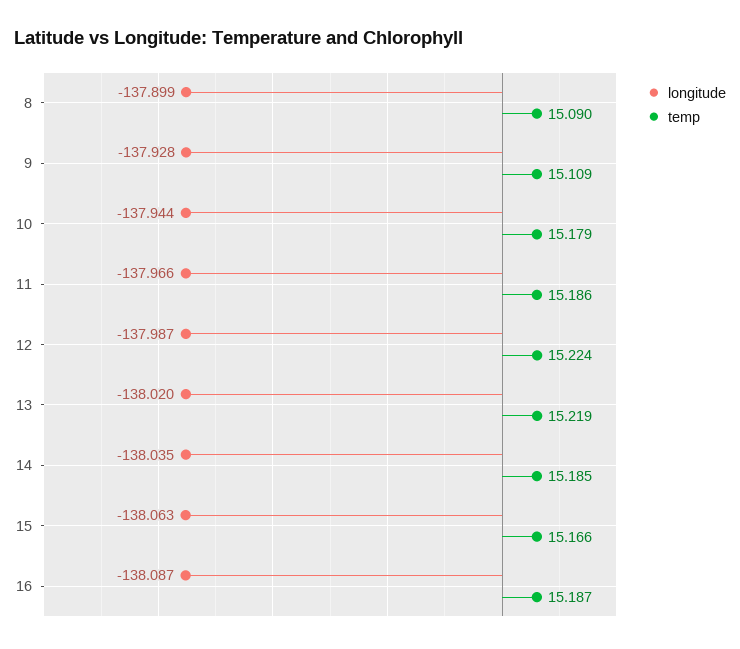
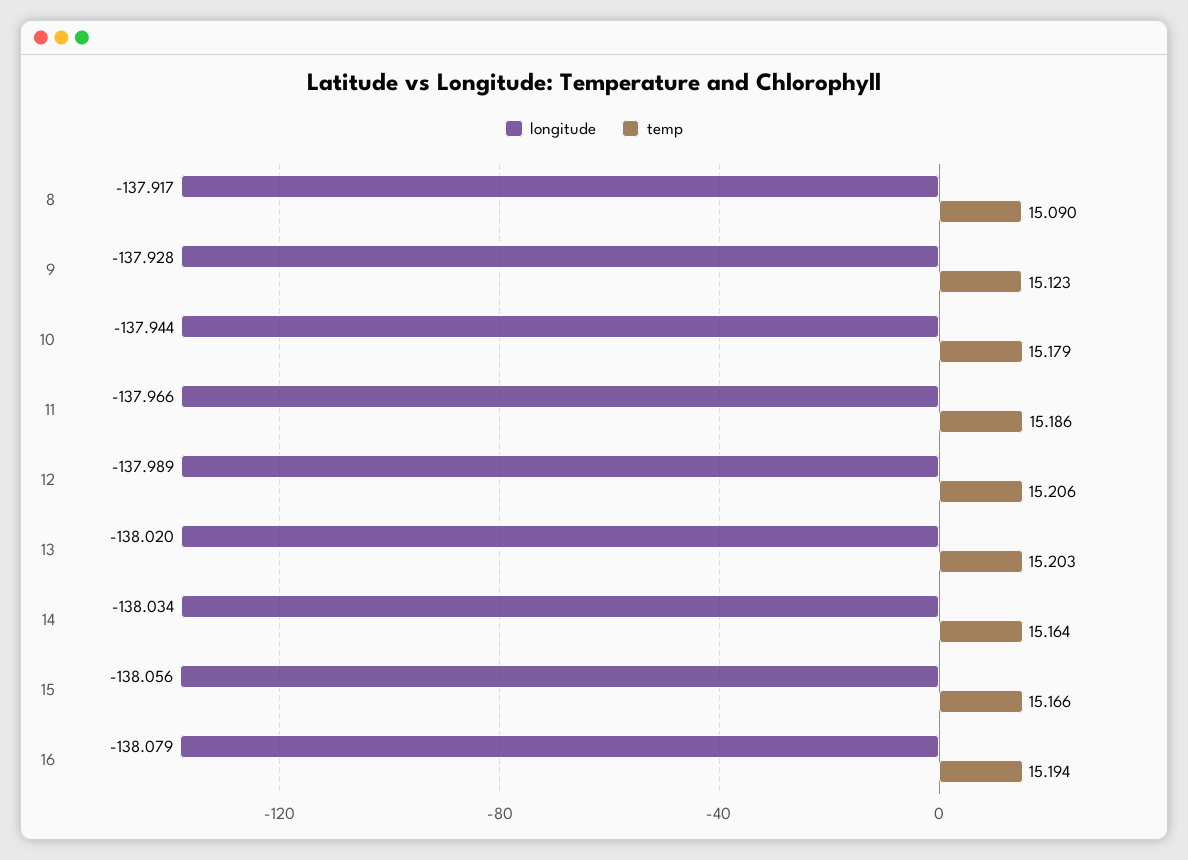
longitude, 8: -137.899 -> -137.917
temp, 9: 15.109 -> 15.123
longitude, 12: -137.987 -> -137.989
temp, 12: 15.224 -> 15.206
temp, 13: 15.219 -> 15.203
longitude, 14: -138.035 -> -138.034
temp, 14: 15.185 -> 15.164
longitude, 15: -138.063 -> -138.056
longitude, 16: -138.087 -> -138.079
temp, 16: 15.187 -> 15.194

